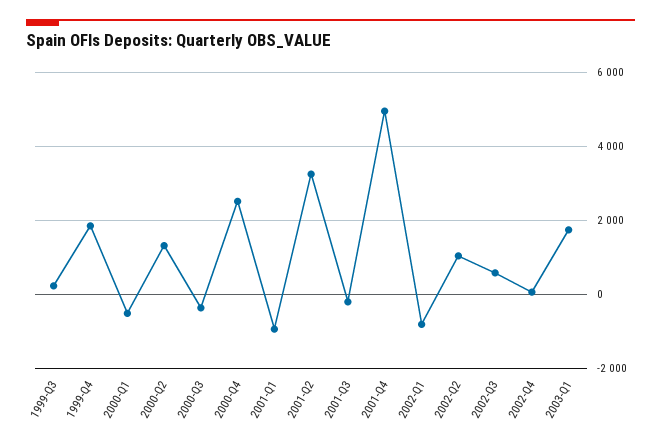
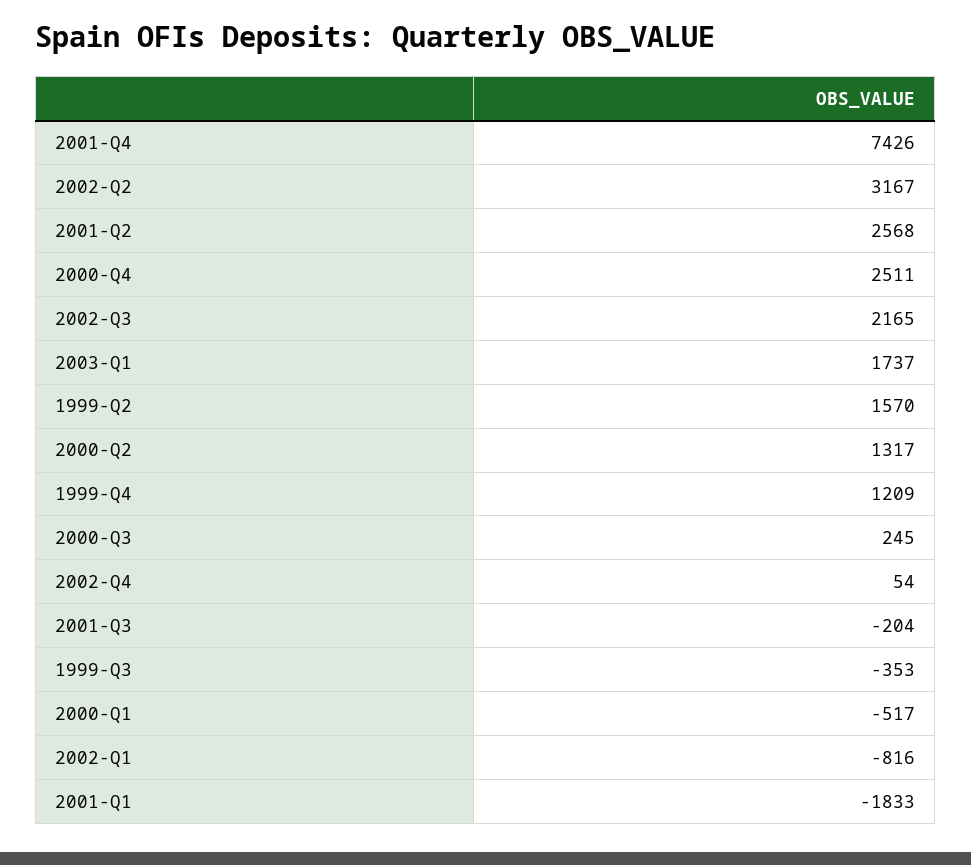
1999-Q3: 200 -> -353
1999-Q4: 1800 -> 1209
2000-Q3: -400 -> 245
2001-Q1: -1000 -> -1833
2001-Q2: 3200 -> 2568
2001-Q4: 5000 -> 7426
2002-Q2: 1000 -> 3167
2002-Q3: 600 -> 2165
1999-Q2: none -> 1570

